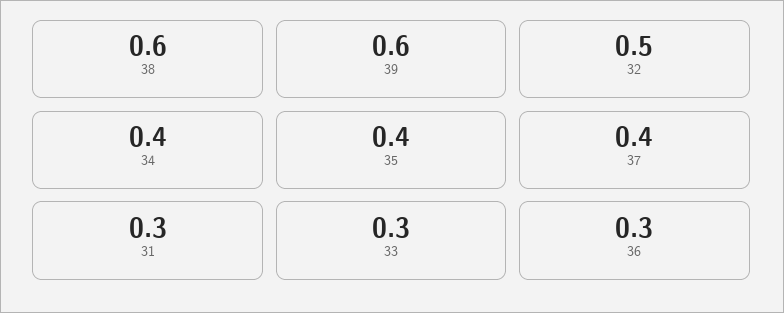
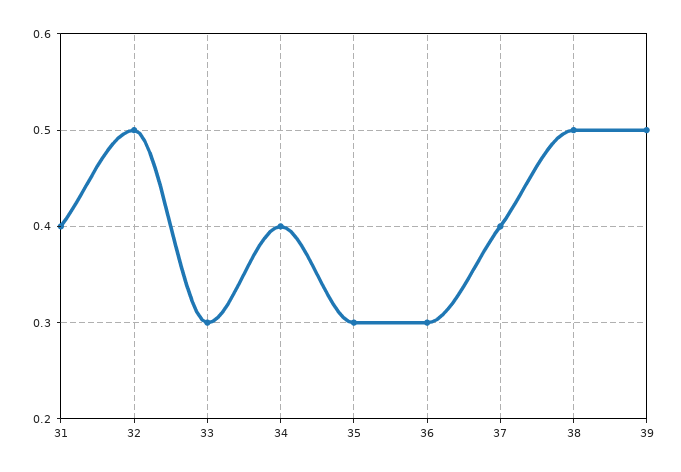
38: 0.6 -> 0.5
39: 0.6 -> 0.5
35: 0.4 -> 0.3
31: 0.3 -> 0.4

